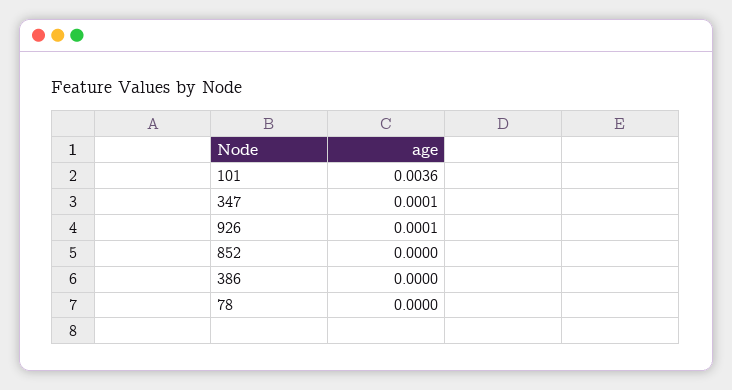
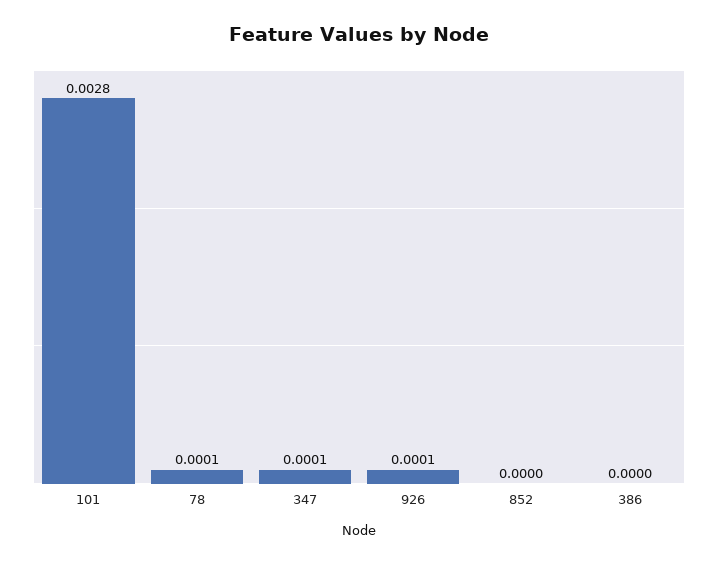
101: 0.0036 -> 0.0028
78: 0 -> 0.0001

